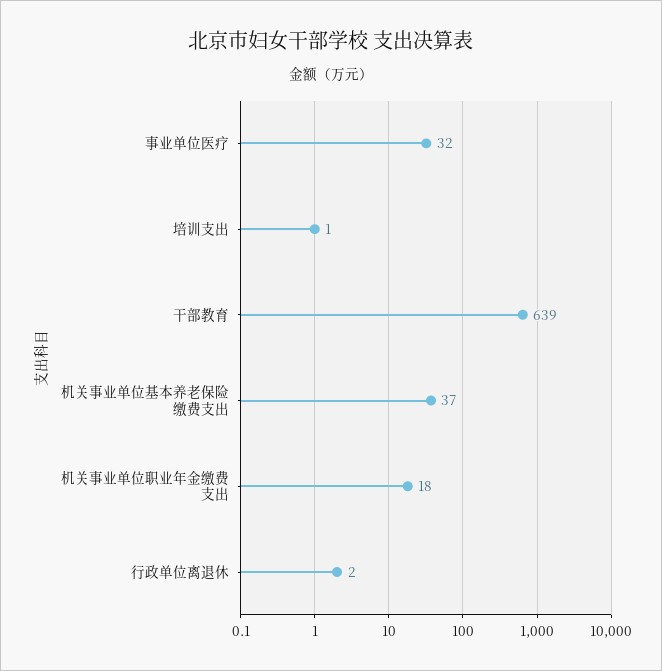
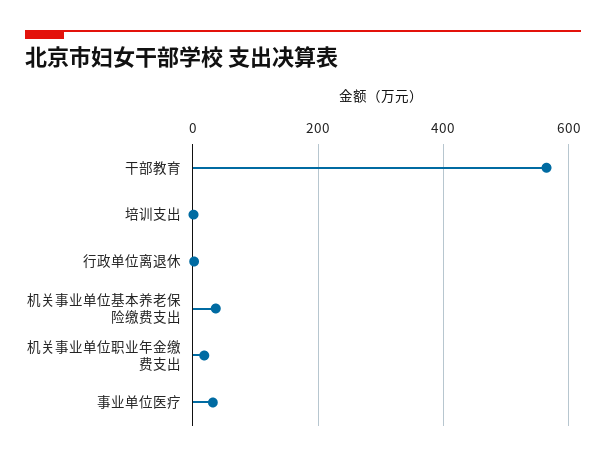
干部教育: 639 -> 560

